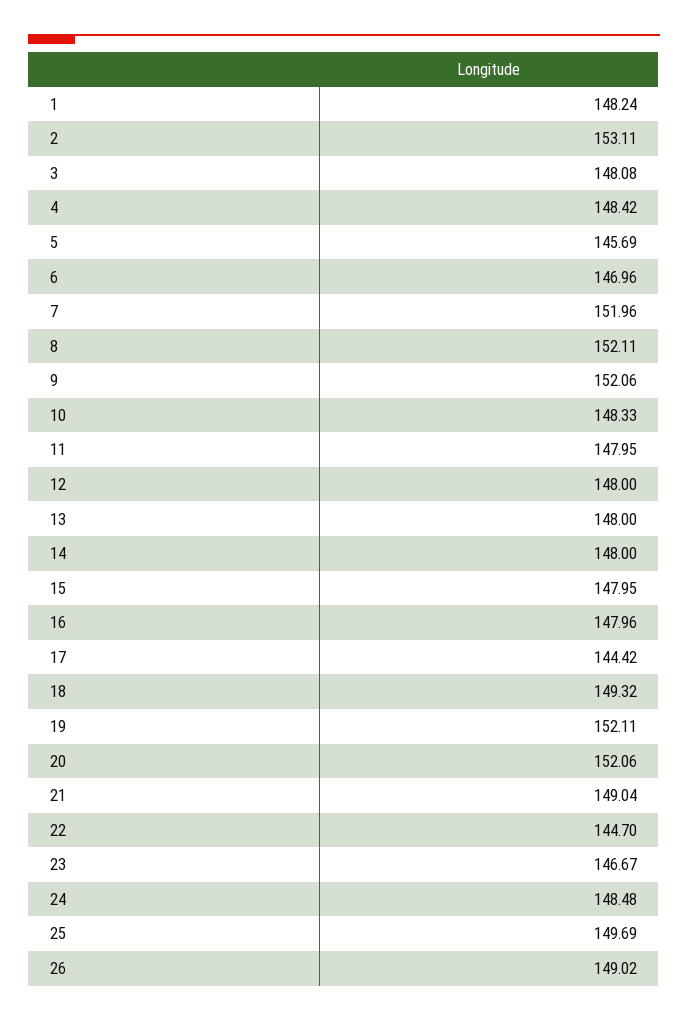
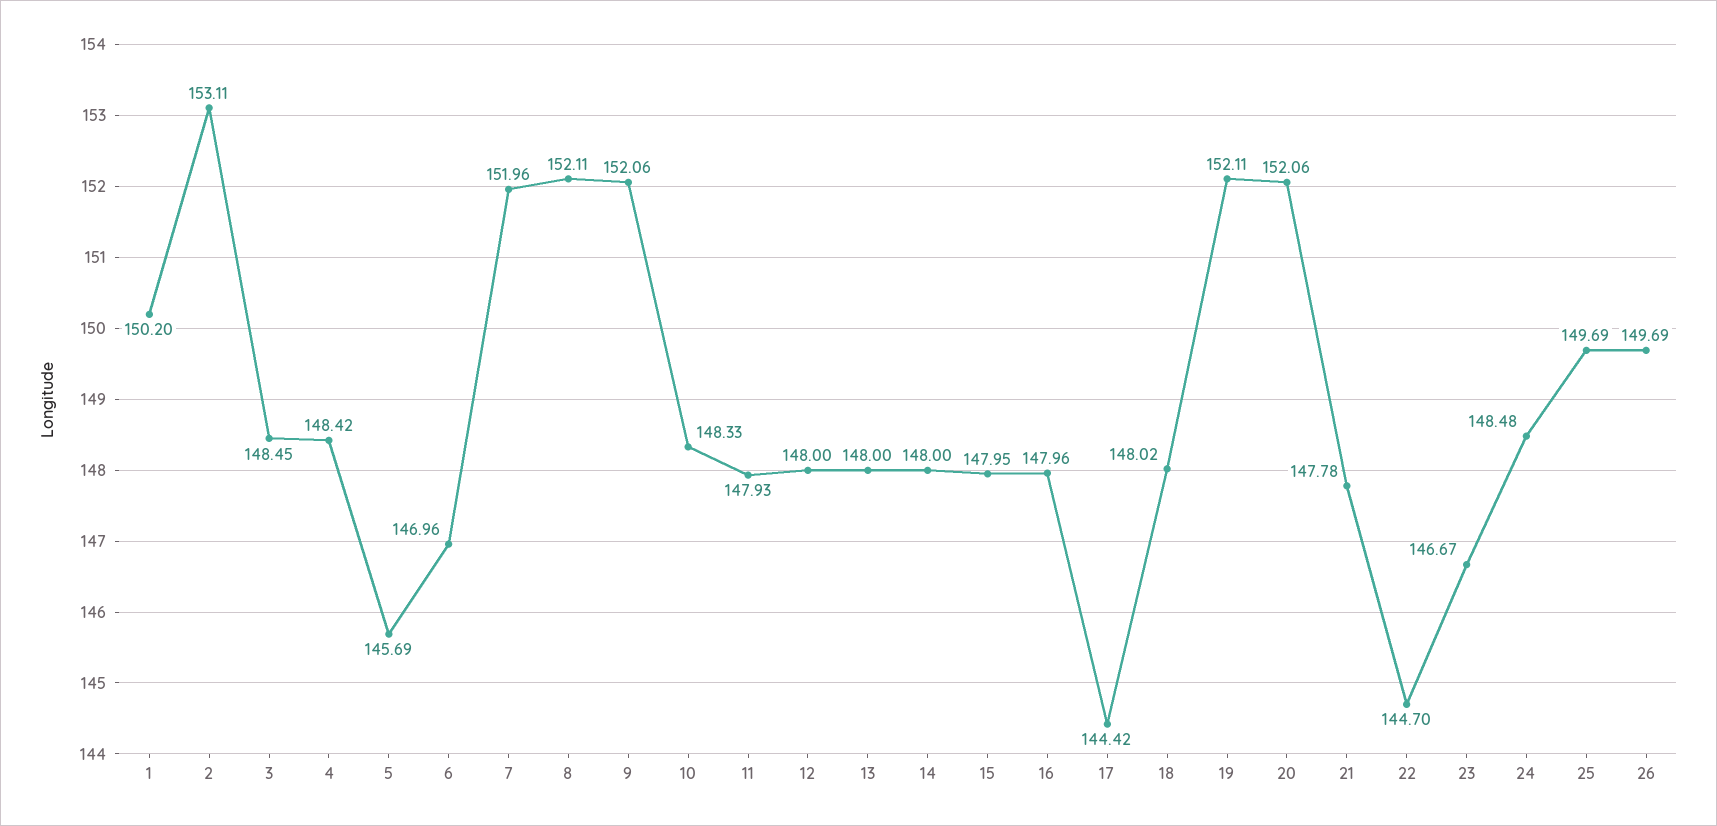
1: 148.24 -> 150.2
3: 148.08 -> 148.45
11: 147.95 -> 147.93
18: 149.32 -> 148.02
21: 149.04 -> 147.78
26: 149.02 -> 149.69

